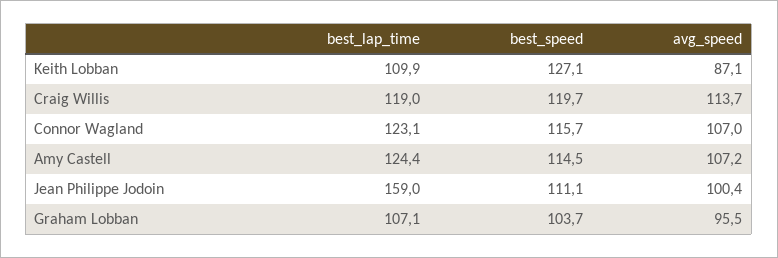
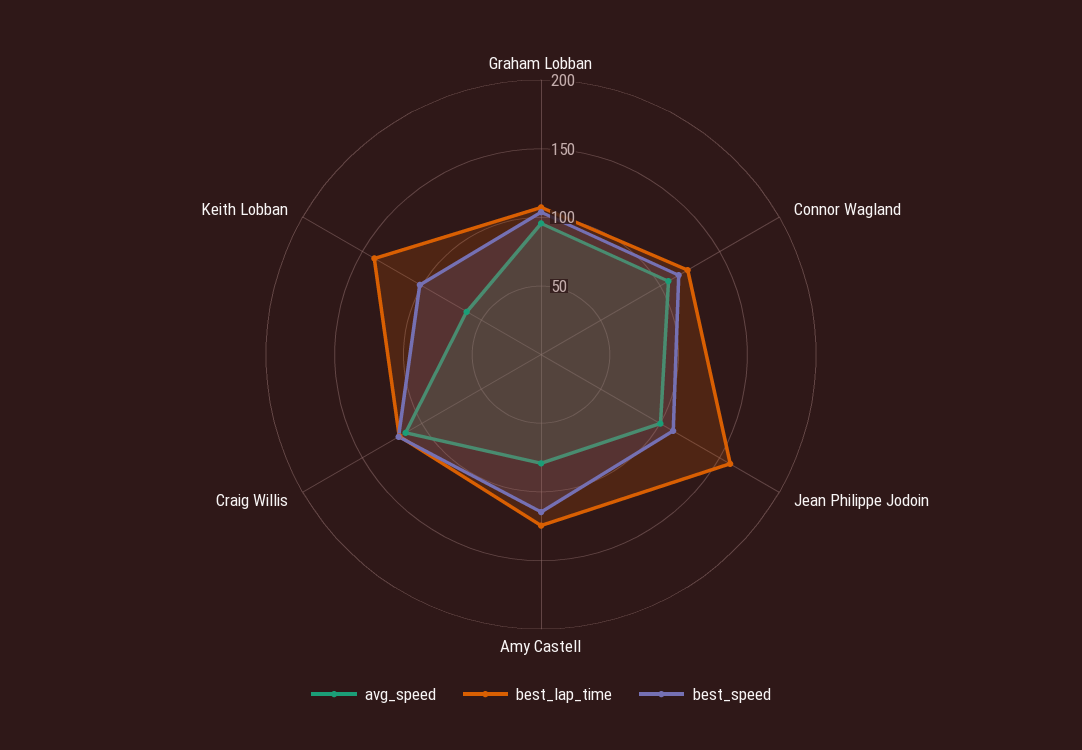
best_lap_time, Keith Lobban: 109.9 -> 140
best_speed, Keith Lobban: 127.1 -> 100
avg_speed, Keith Lobban: 87.1 -> 60
avg_speed, Amy Castell: 107.2 -> 80

